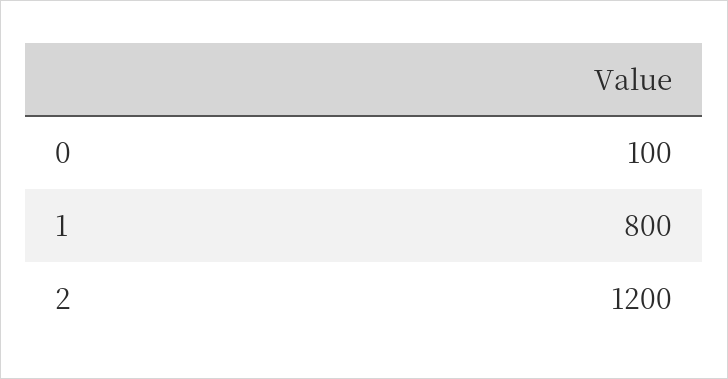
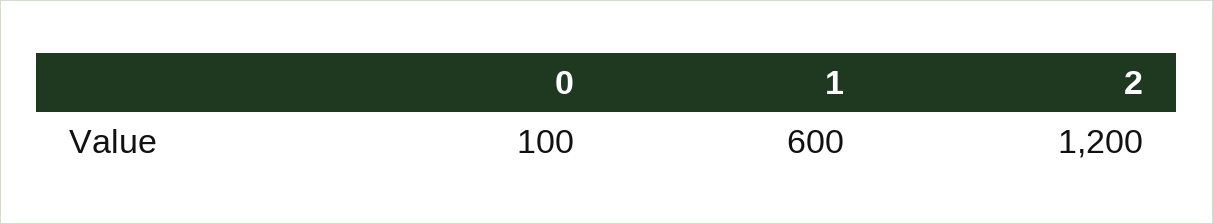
1: 800 -> 600

